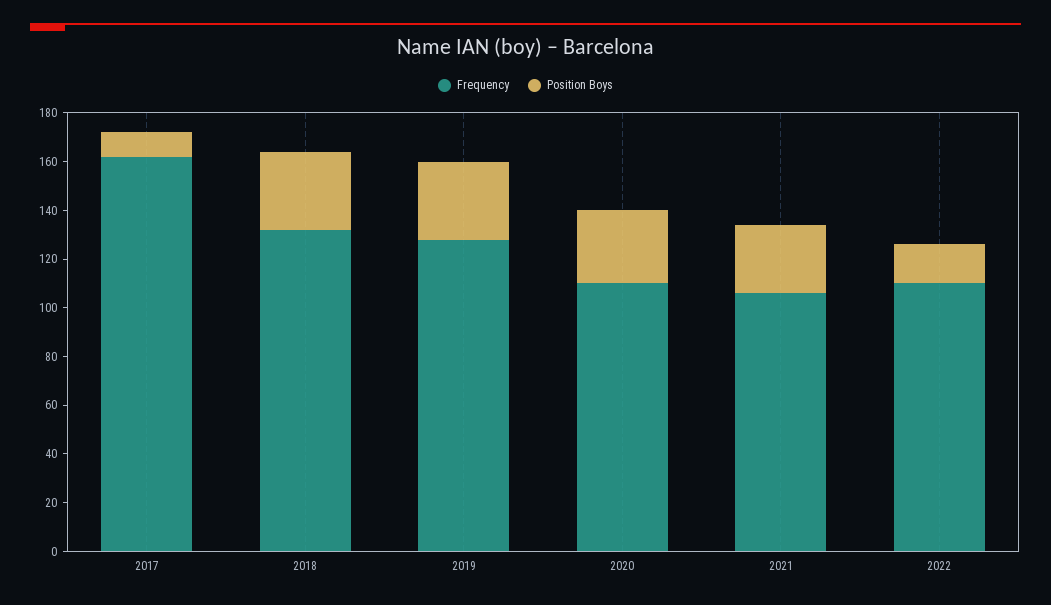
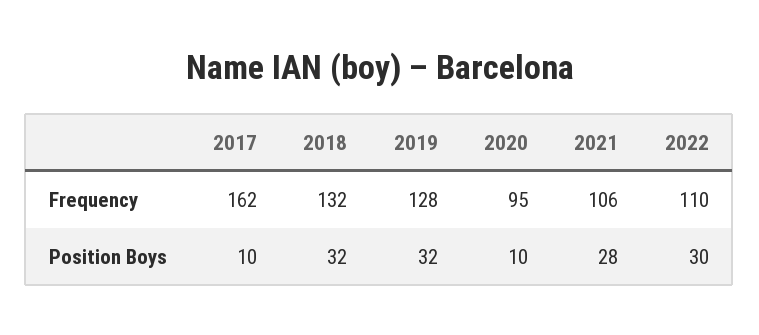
Frequency, 2020: 110 -> 95
Position Boys, 2020: 30 -> 10
Position Boys, 2022: 15 -> 30

